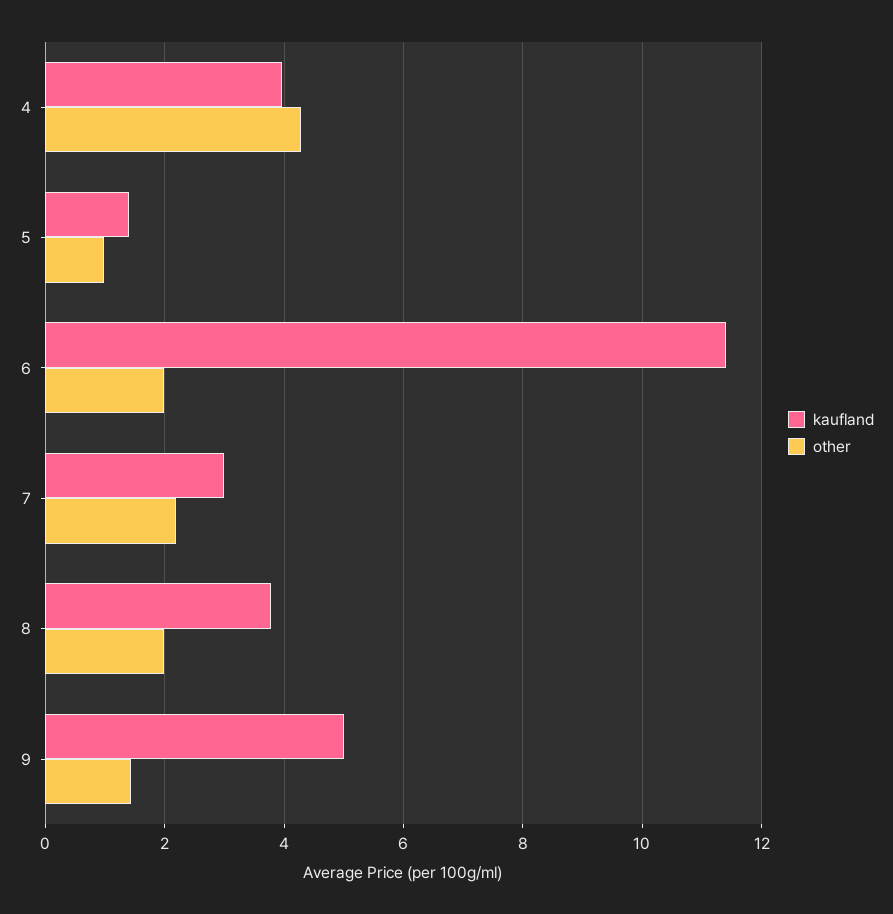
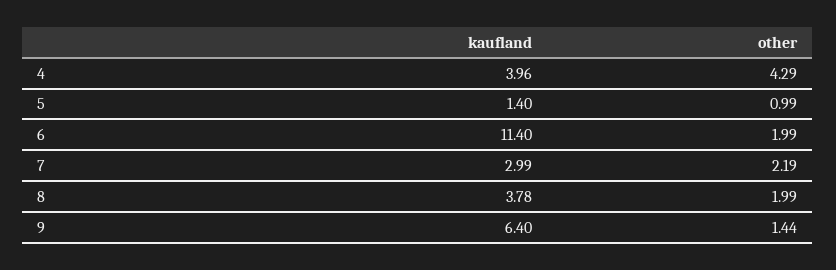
kaufland, 9: 5 -> 6.4

